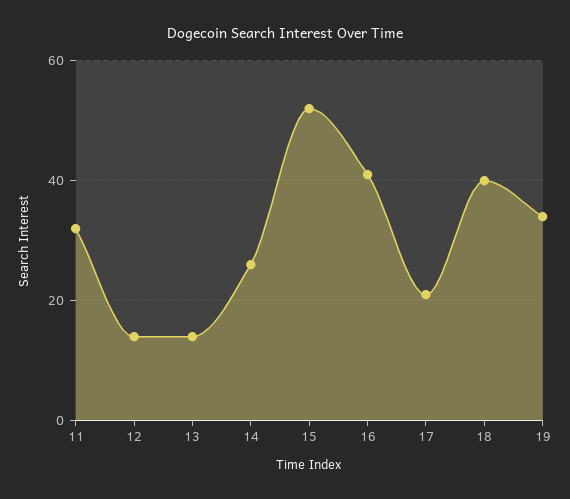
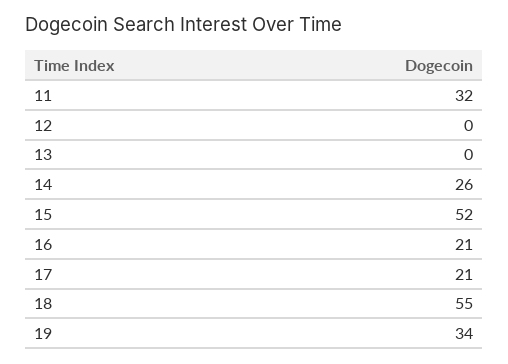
12: 15 -> 0
13: 15 -> 0
16: 40 -> 21
18: 40 -> 55

